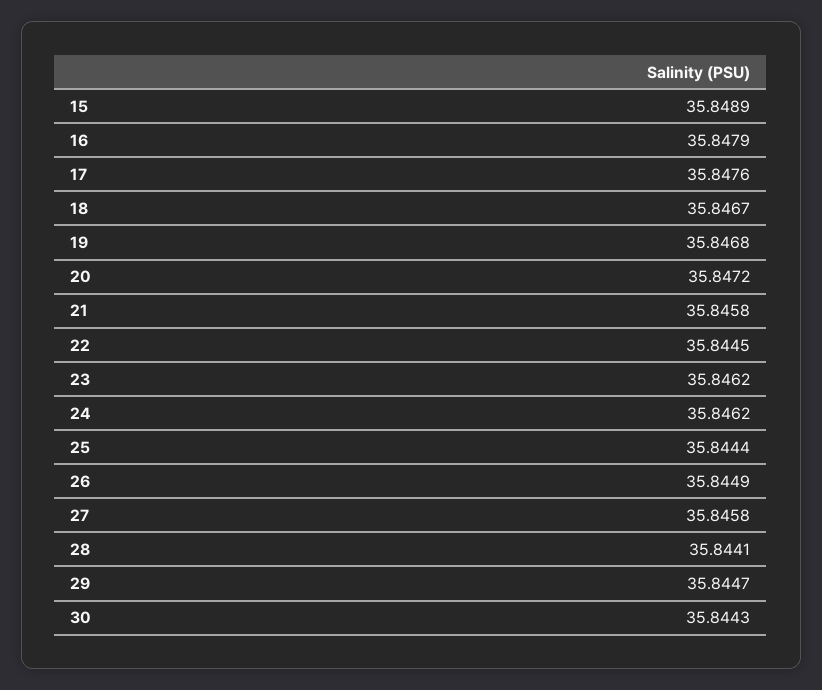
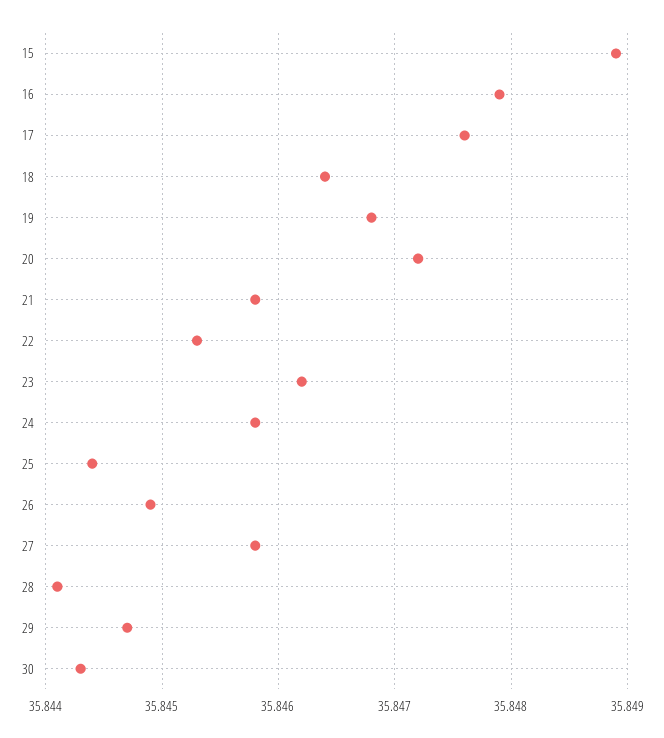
18: 35.8467 -> 35.8464
22: 35.8445 -> 35.8453
24: 35.8462 -> 35.8458

